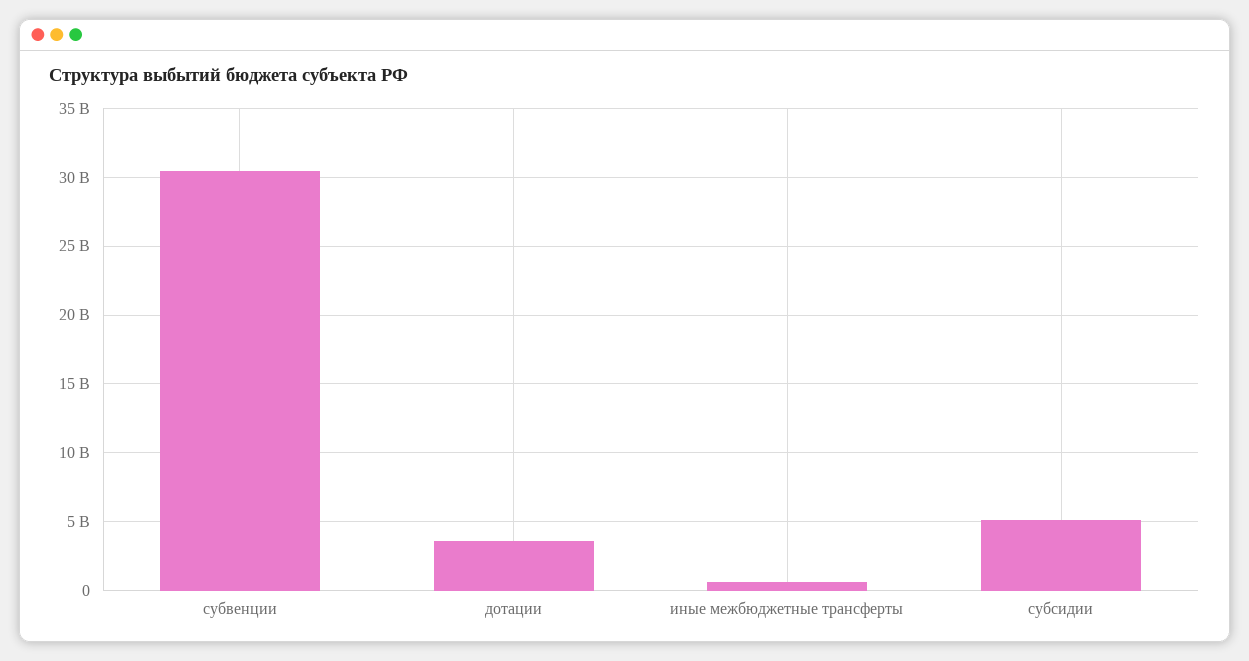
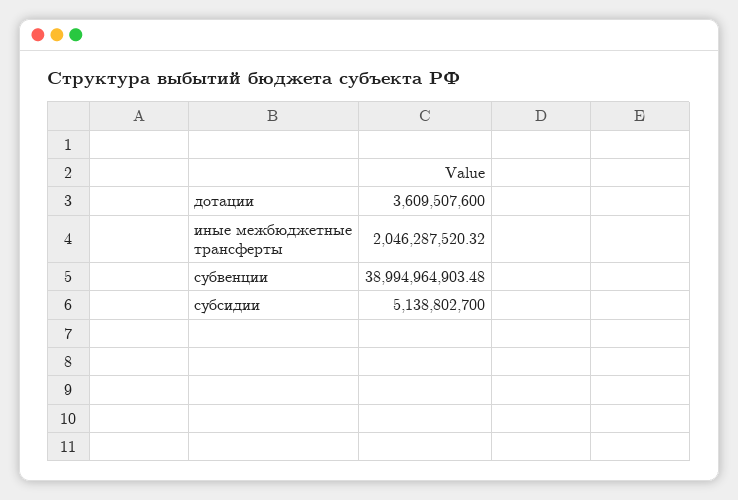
субвенции: 30500000000 -> 38994964903.48
иные межбюджетные трансферты: 500000000 -> 2046287520.32

